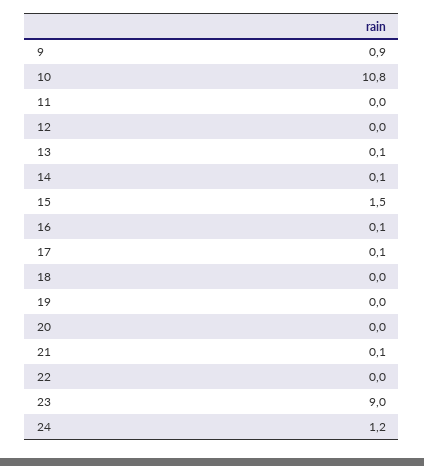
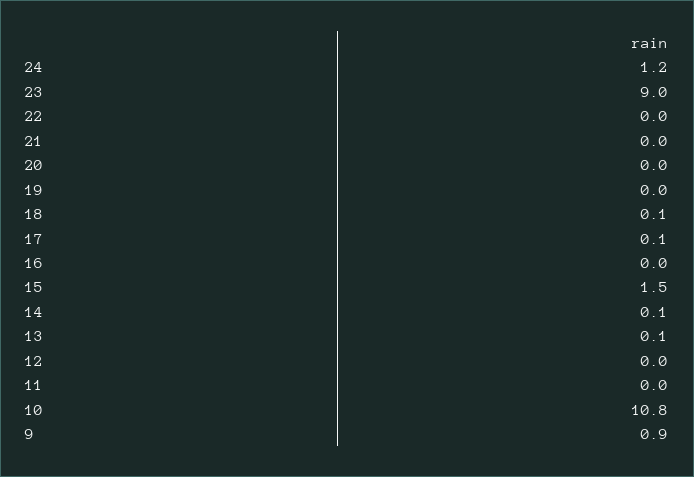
16: 0.1 -> 0
18: 0 -> 0.1
21: 0.1 -> 0

